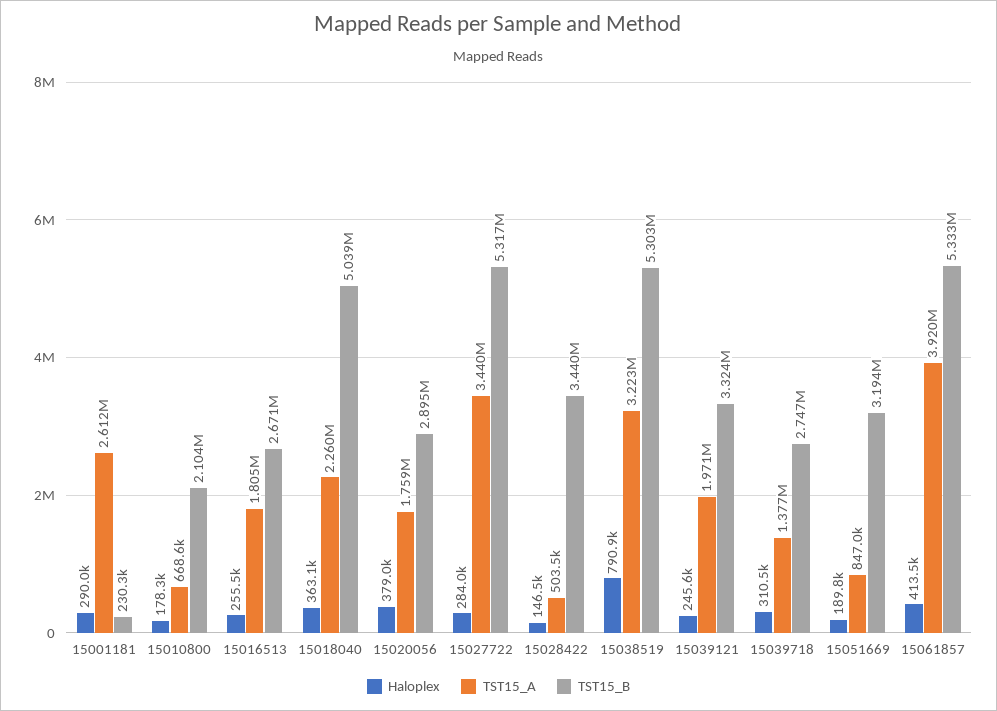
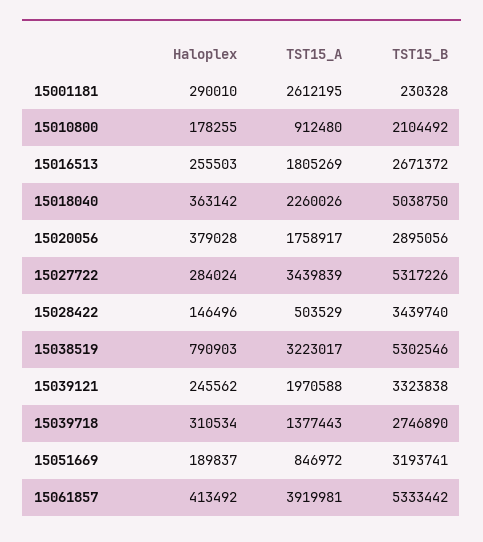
TST15_A, 15010800: 668600 -> 912480

